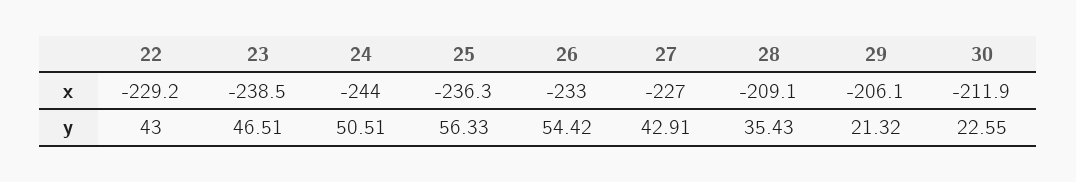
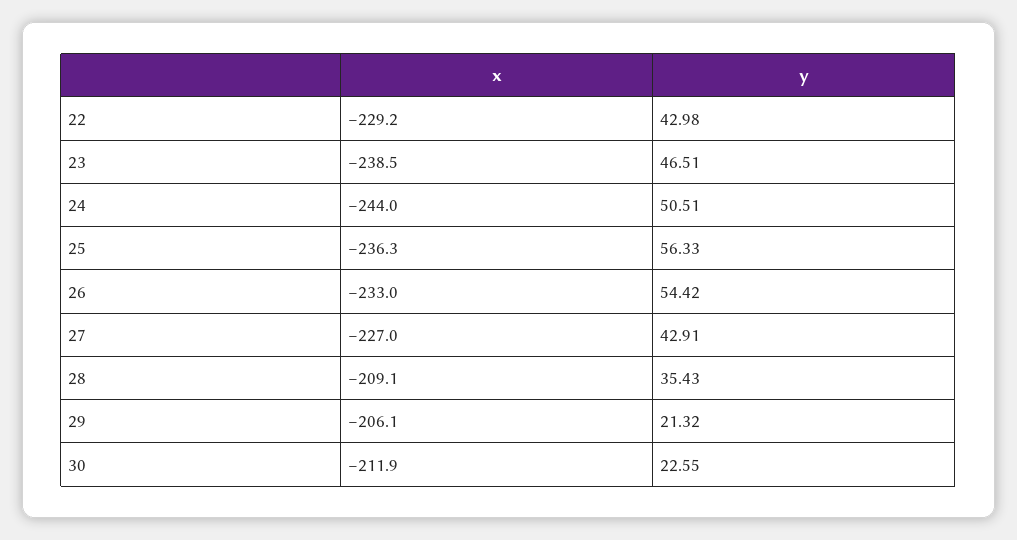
22, y: 43 -> 42.98

